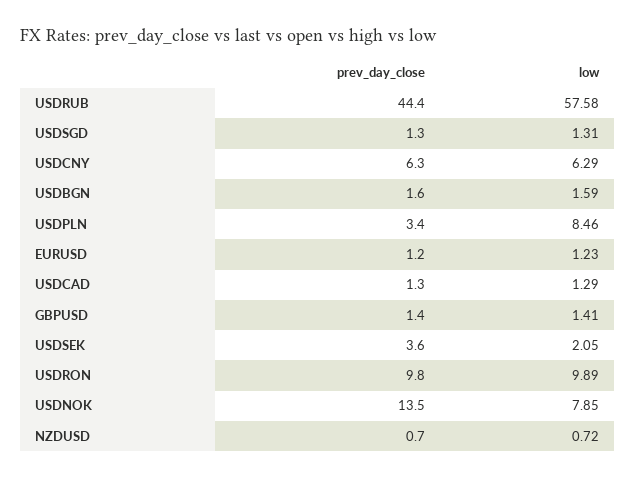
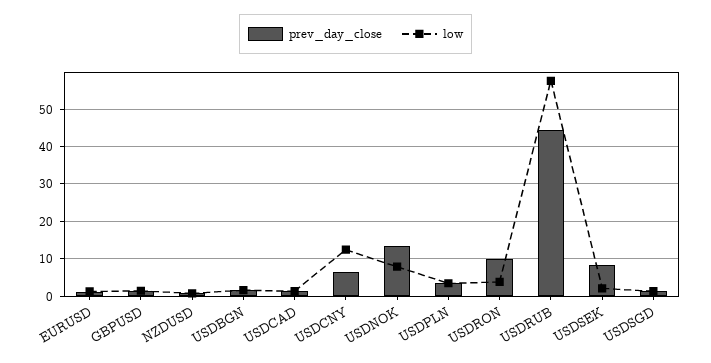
low, USDCNY: 6.29 -> 12
low, USDPLN: 8.46 -> 4
prev_day_close, USDSEK: 3.6 -> 8
low, USDRON: 9.89 -> 4

